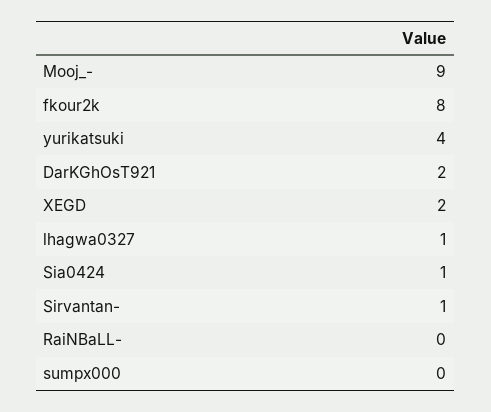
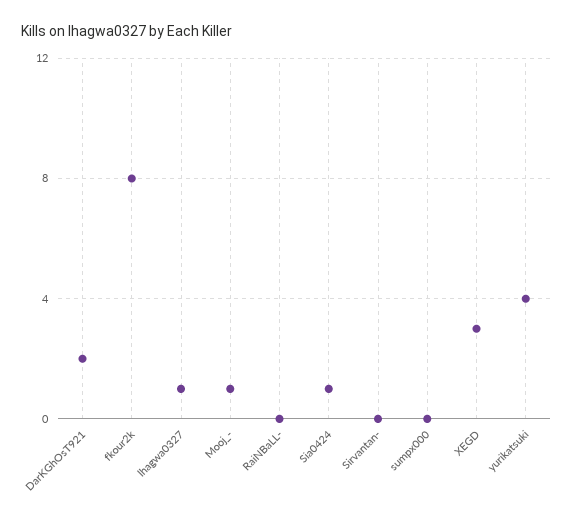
Mooj_-: 9 -> 1
XEGD: 2 -> 3
Sirvantan-: 1 -> 0

